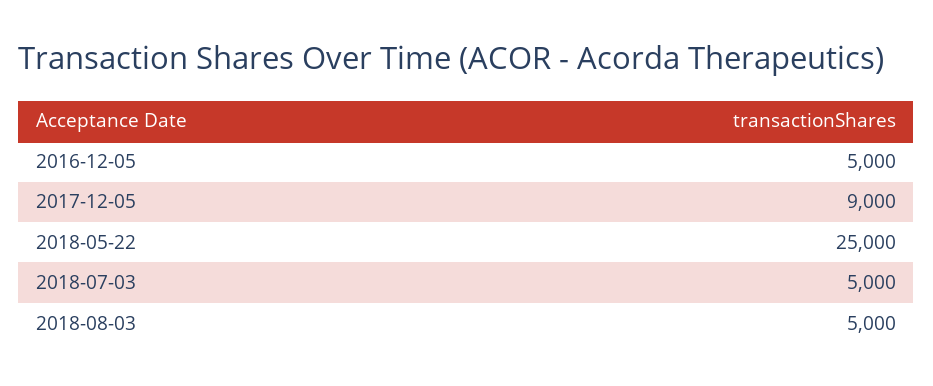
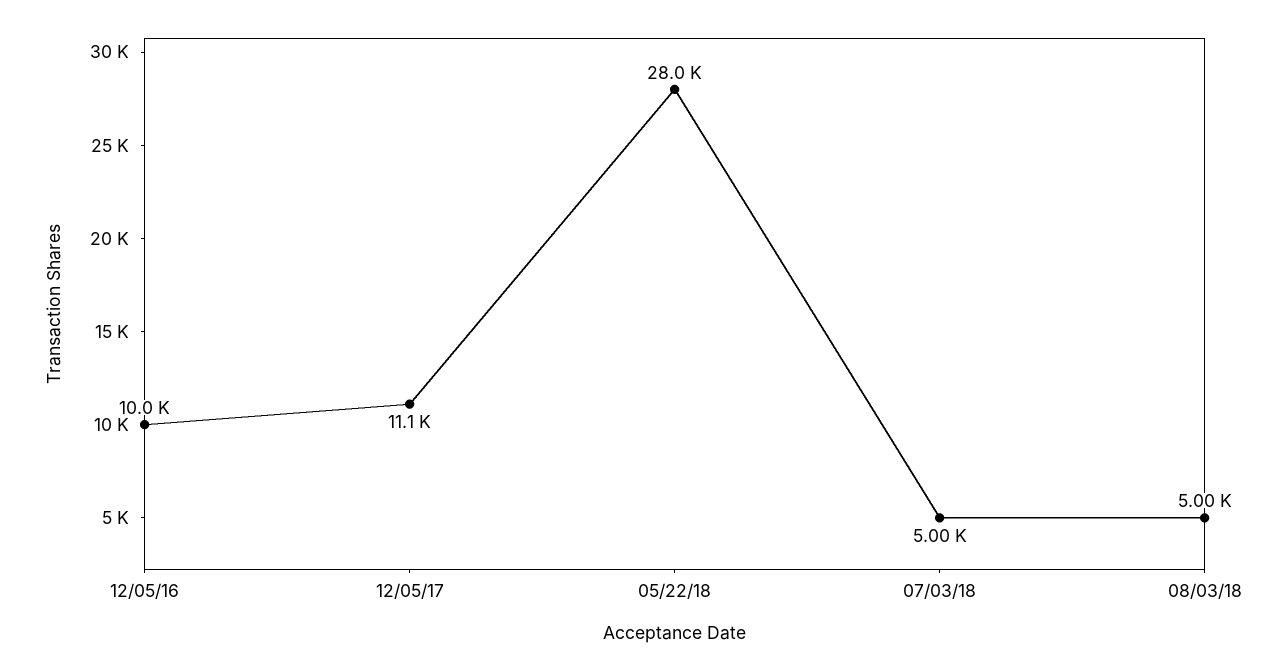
2016-12-05: 5000 -> 10000
2017-12-05: 9000 -> 11100
2018-05-22: 25000 -> 28000

